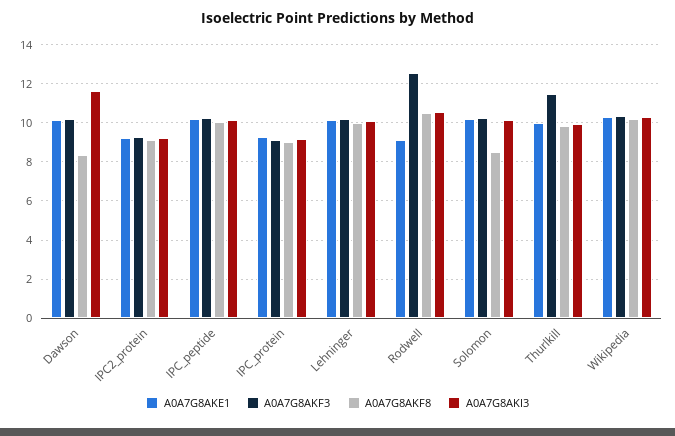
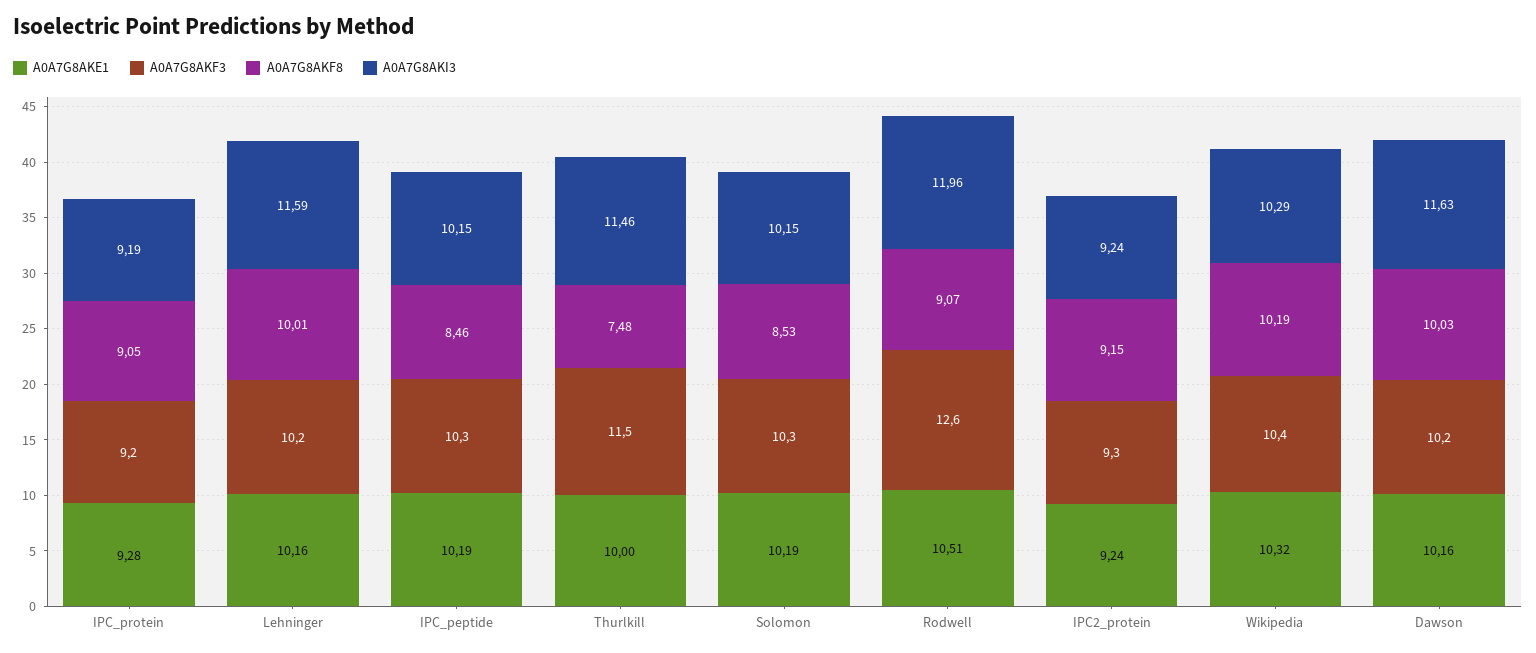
A0A7G8AKF8, Dawson: 8.5 -> 10.03
A0A7G8AKF8, IPC_peptide: 10 -> 8.46
A0A7G8AKI3, Lehninger: 10 -> 11.59
A0A7G8AKE1, Rodwell: 9 -> 10.51
A0A7G8AKF8, Rodwell: 10.5 -> 9.07
A0A7G8AKI3, Rodwell: 10.5 -> 11.96
A0A7G8AKF8, Thurlkill: 10 -> 7.48
A0A7G8AKI3, Thurlkill: 10 -> 11.46

